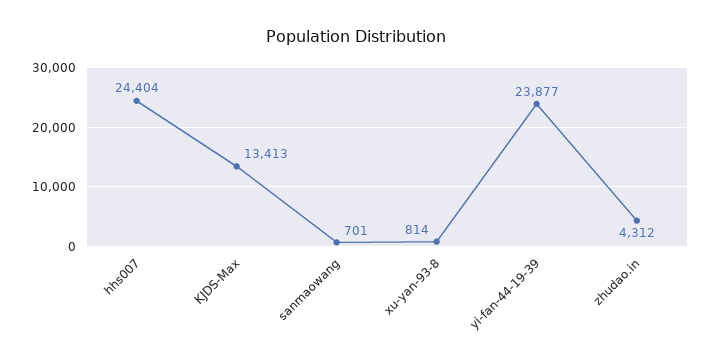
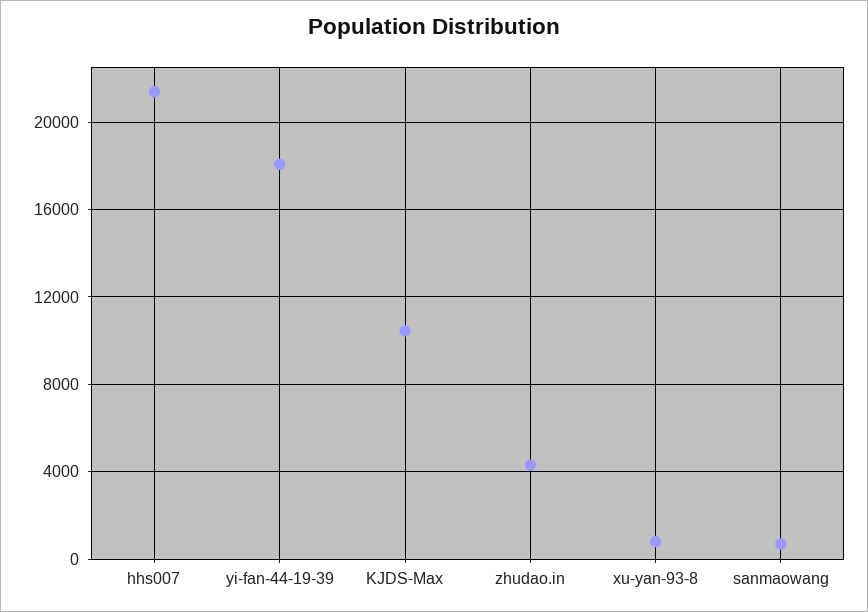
hhs007: 24404 -> 21500
KJDS-Max: 13413 -> 10500
yi-fan-44-19-39: 23877 -> 18000

